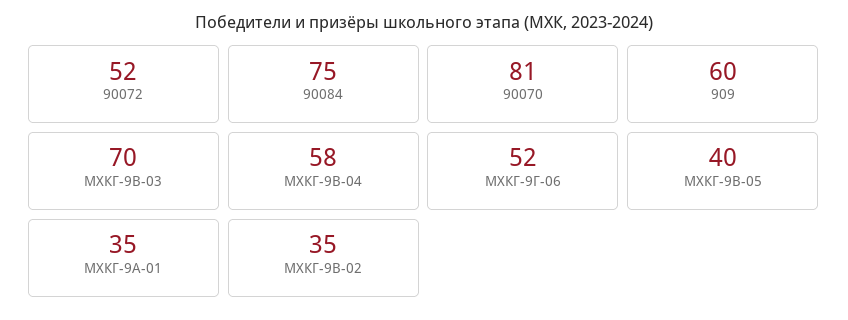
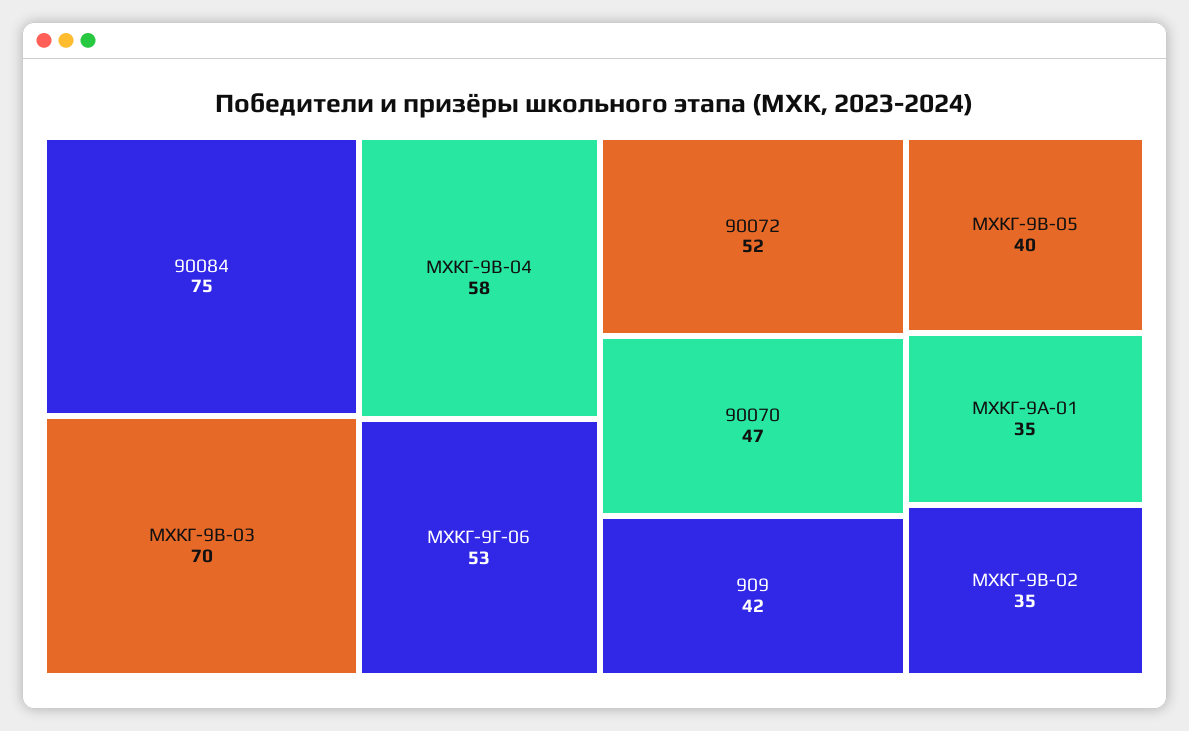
90070: 81 -> 47
909: 60 -> 42
МХКГ-9Г-06: 52 -> 53

